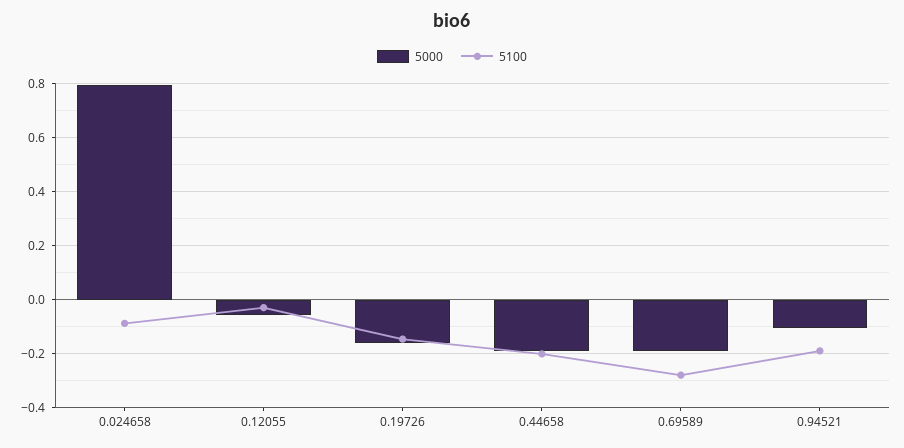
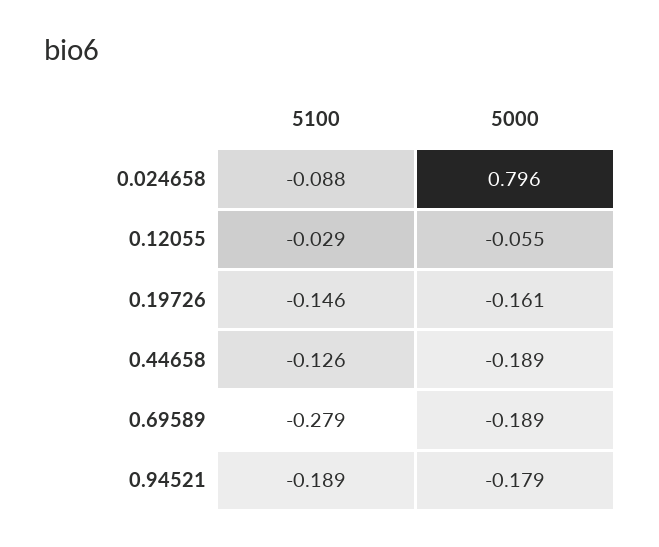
5100, 0.44658: -0.2 -> -0.126
5000, 0.94521: -0.1 -> -0.179

